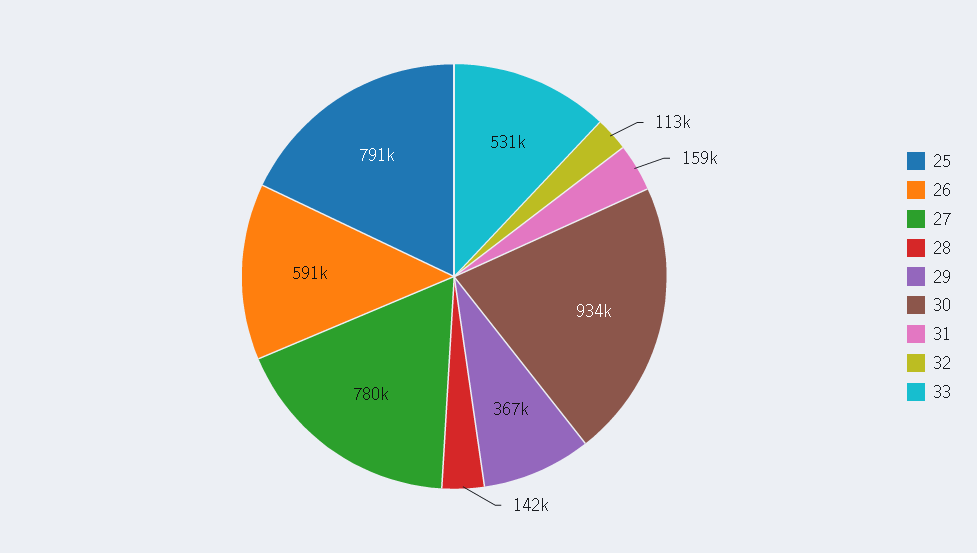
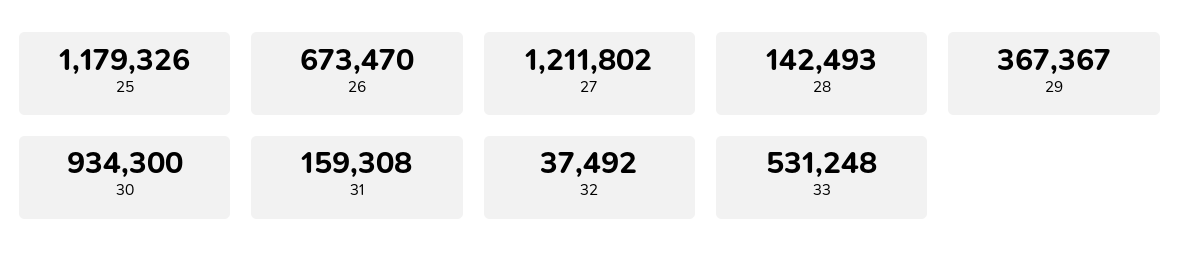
25: 791000 -> 1179326
26: 591000 -> 673470
27: 780000 -> 1211802
32: 113000 -> 37492

